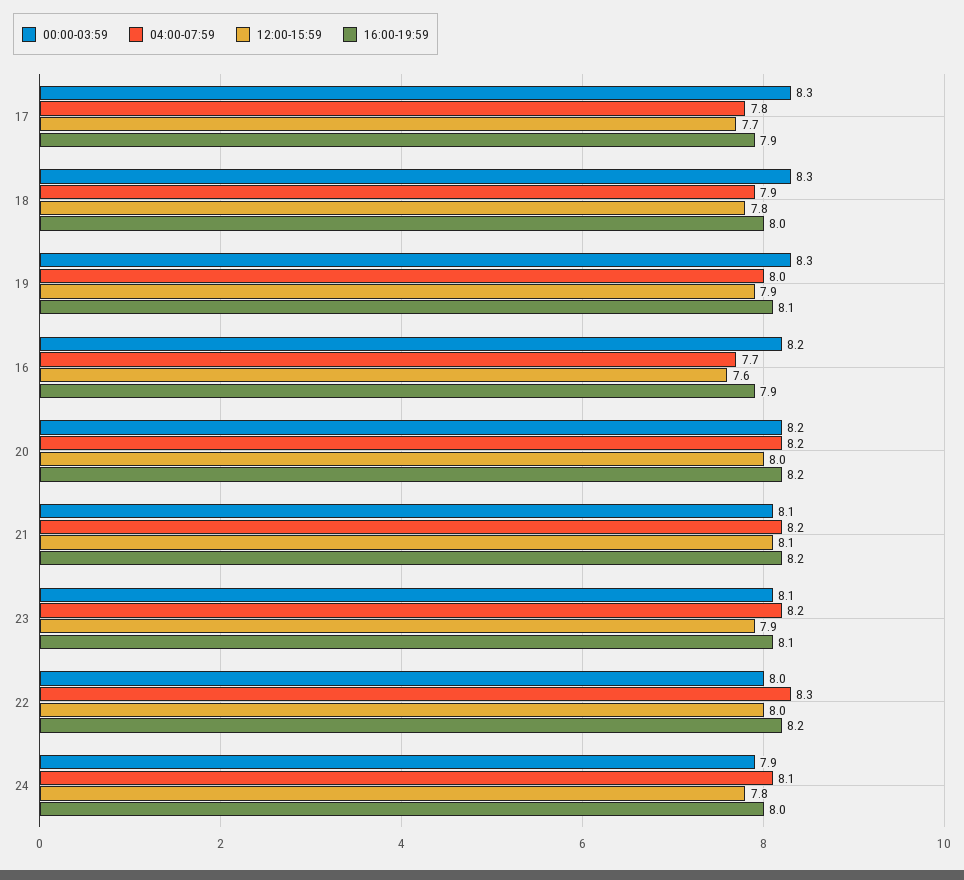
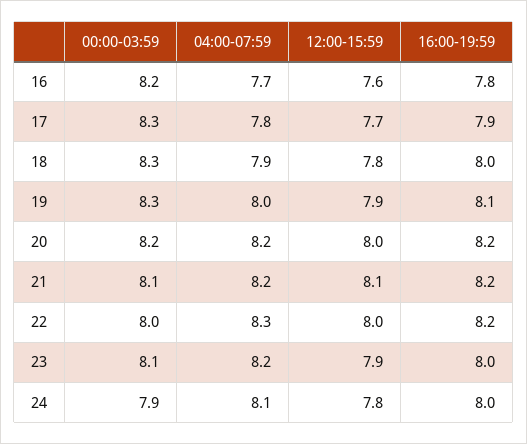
16:00-19:59, 16: 7.9 -> 7.8
16:00-19:59, 23: 8.1 -> 8

